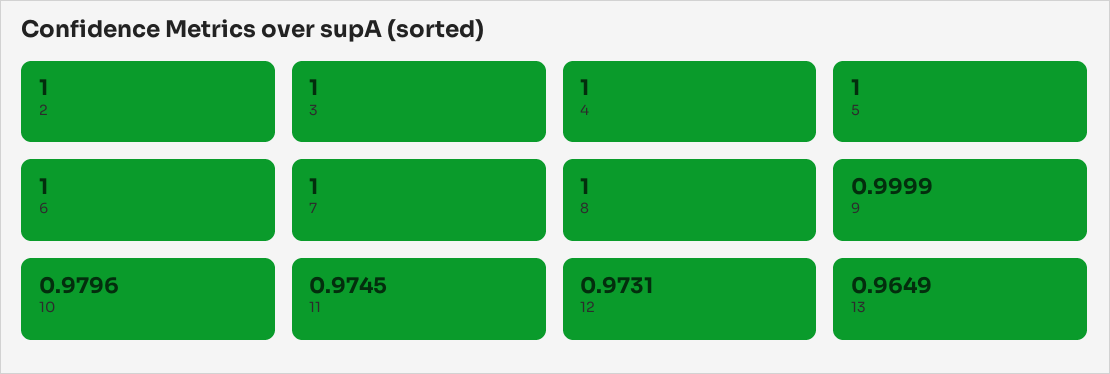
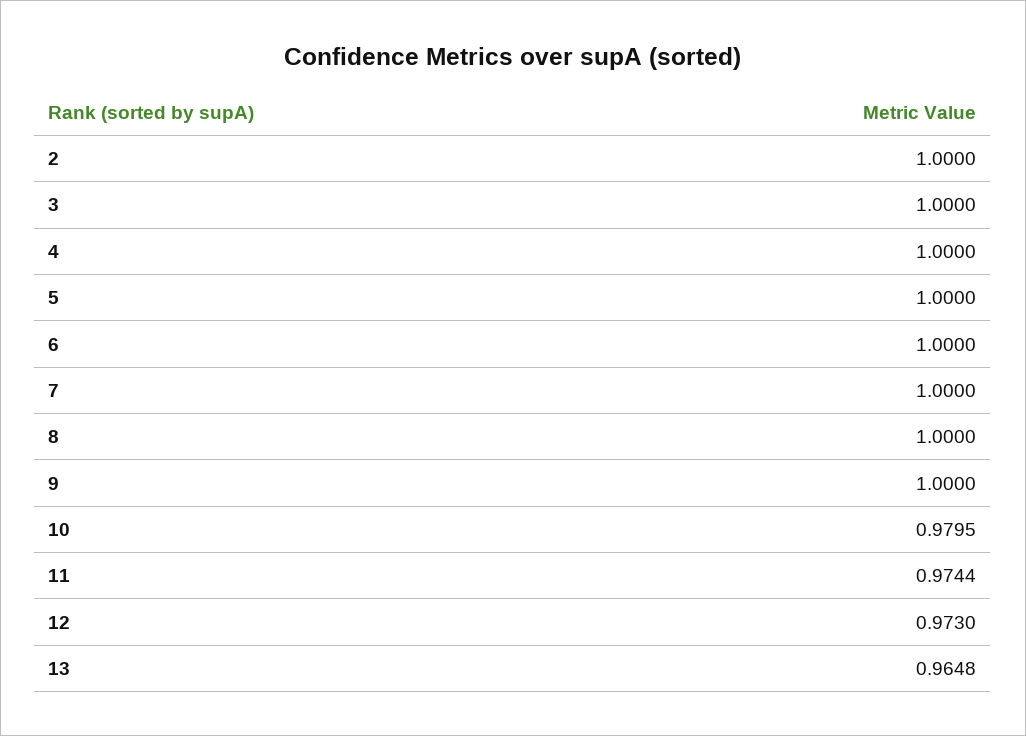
9: 0.9999 -> 1
10: 0.9796 -> 0.9795
11: 0.9745 -> 0.9744
12: 0.9731 -> 0.973
13: 0.9649 -> 0.9648

